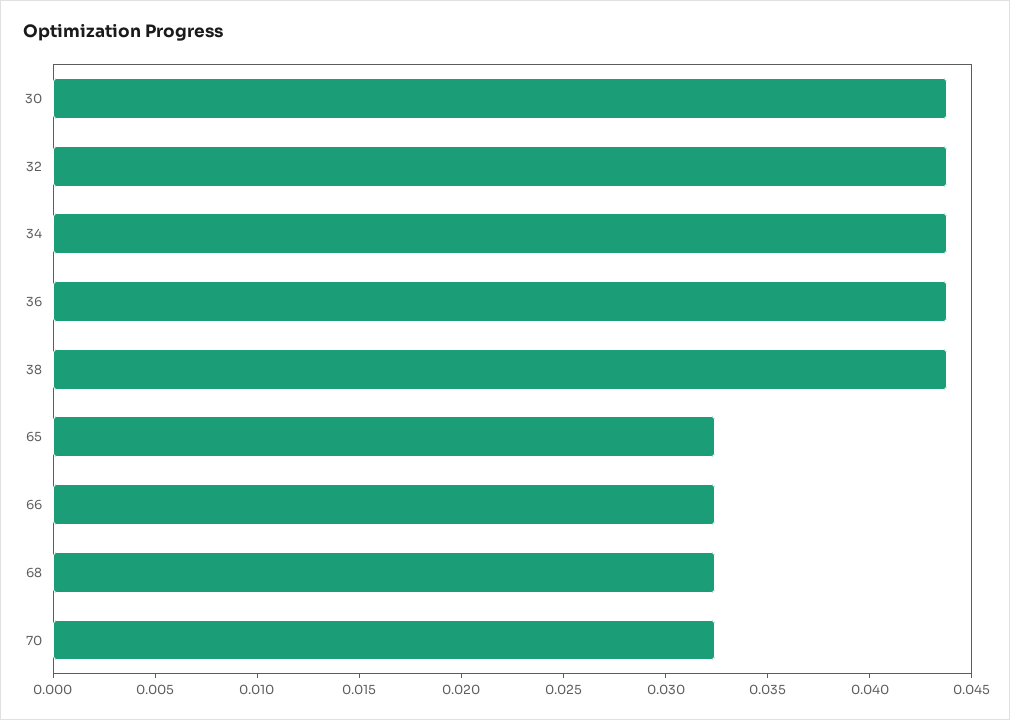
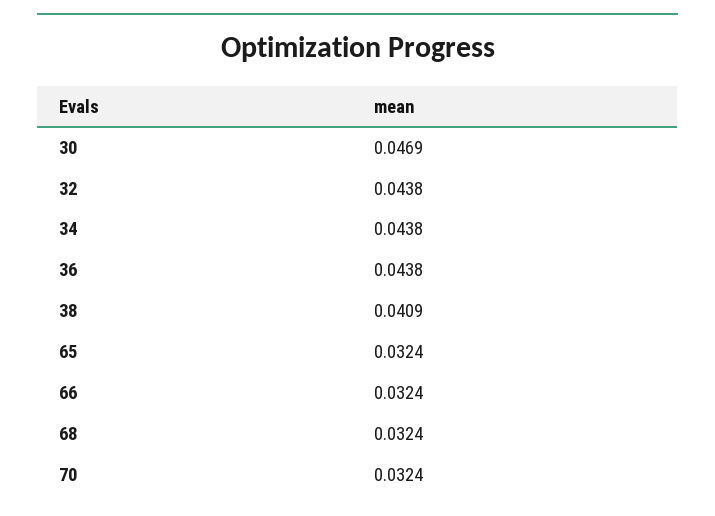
30: 0.044 -> 0.0469
38: 0.044 -> 0.0409

